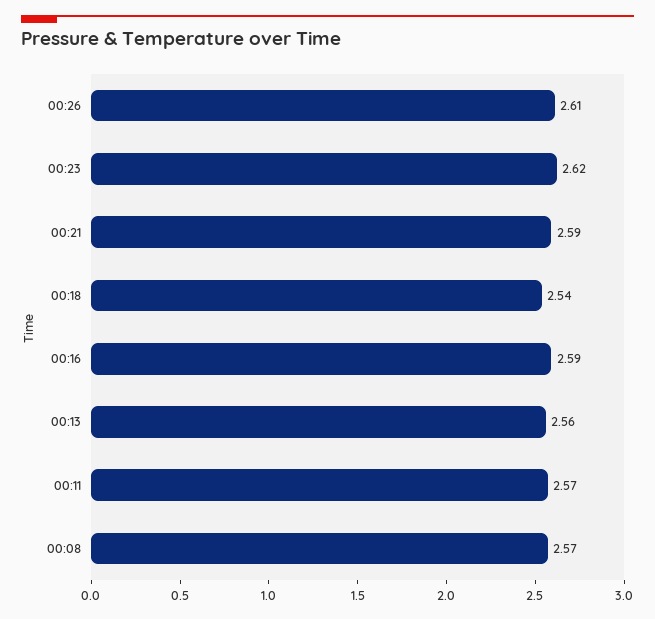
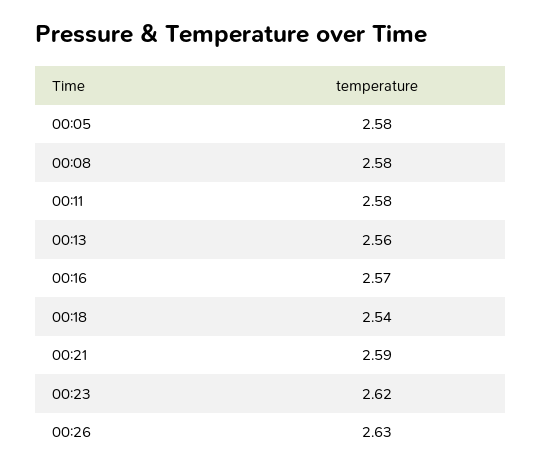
00:26: 2.61 -> 2.63
00:16: 2.59 -> 2.57
00:11: 2.57 -> 2.58
00:08: 2.57 -> 2.58
00:05: none -> 2.58

